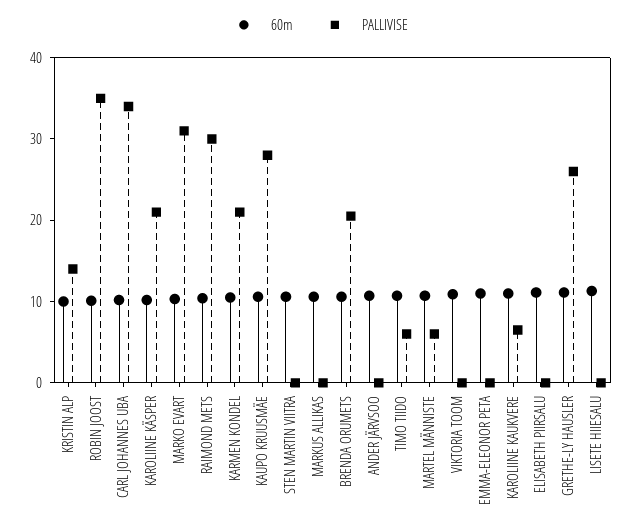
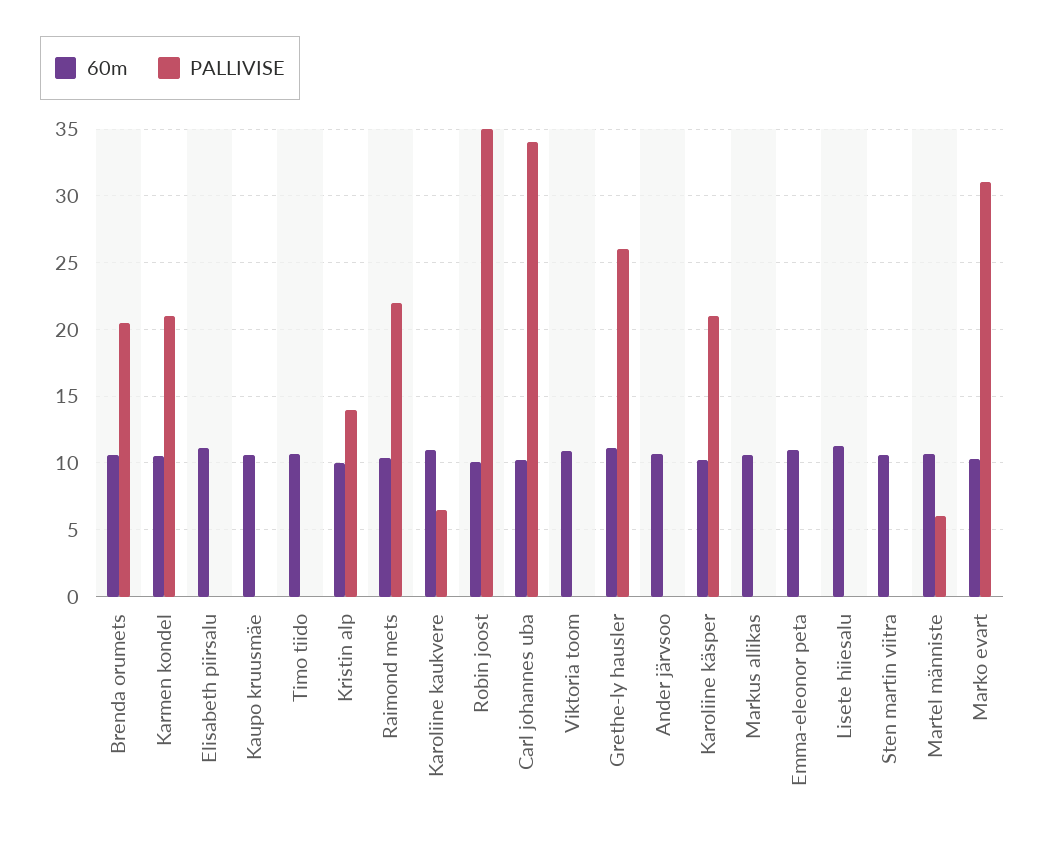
PALLIVISE, RAIMOND METS: 30 -> 22
PALLIVISE, KAUPO KRUUSMÄE: 28 -> 0
PALLIVISE, TIMO TIIDO: 6 -> 0

